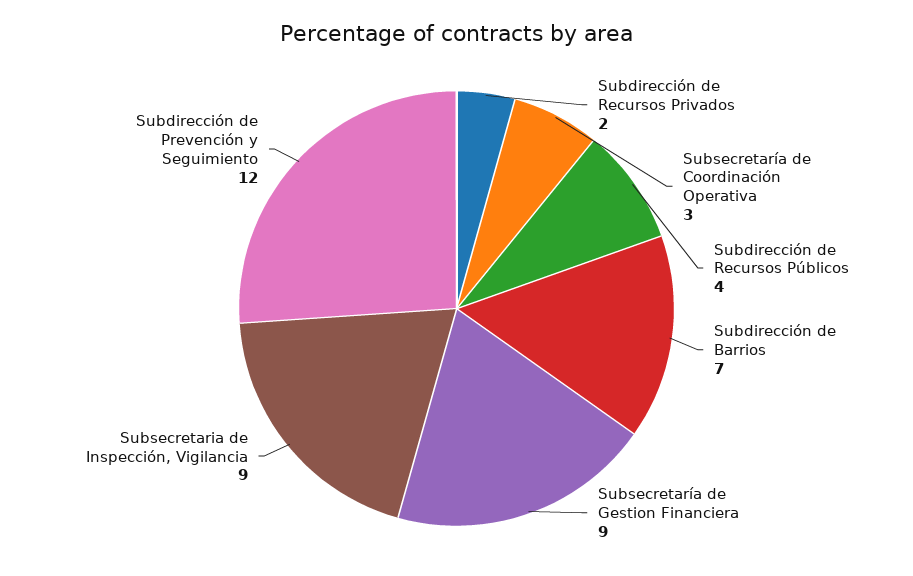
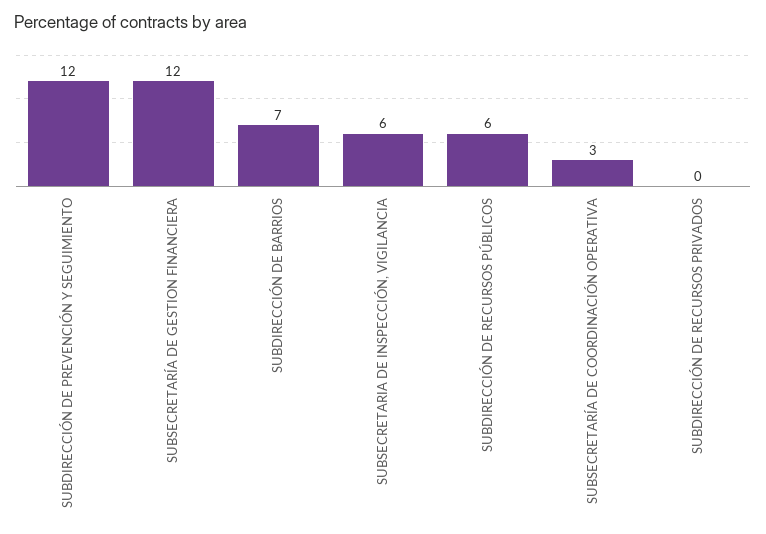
Subdirección de Recursos Privados: 2 -> 0
Subdirección de Recursos Públicos: 4 -> 6
Subsecretaría de Gestion Financiera: 9 -> 12
Subsecretaria de Inspección, Vigilancia: 9 -> 6

